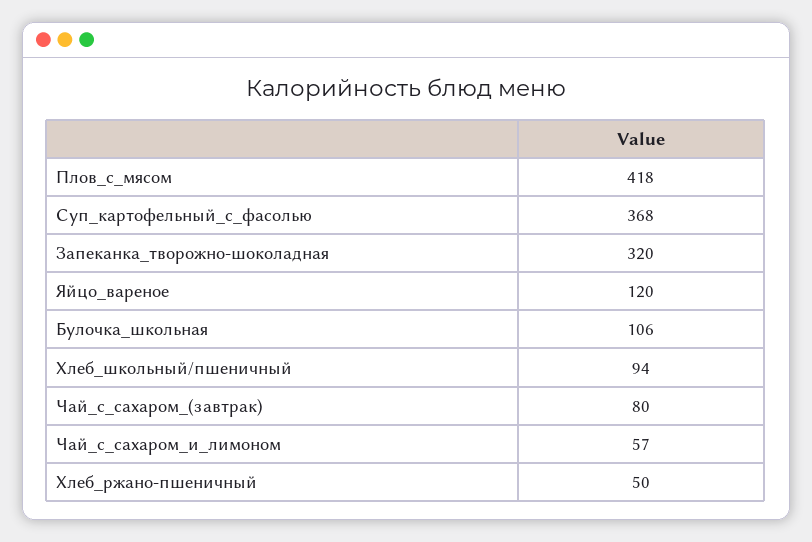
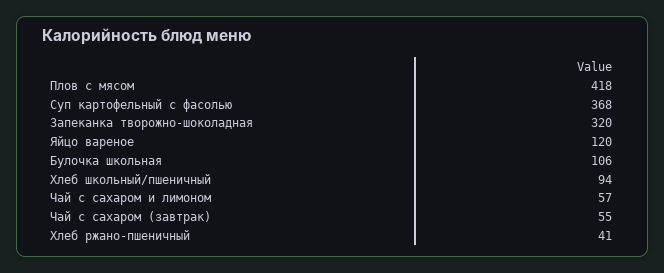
Чай_с_сахаром_(завтрак): 80 -> 55
Хлеб_ржано-пшеничный: 50 -> 41

